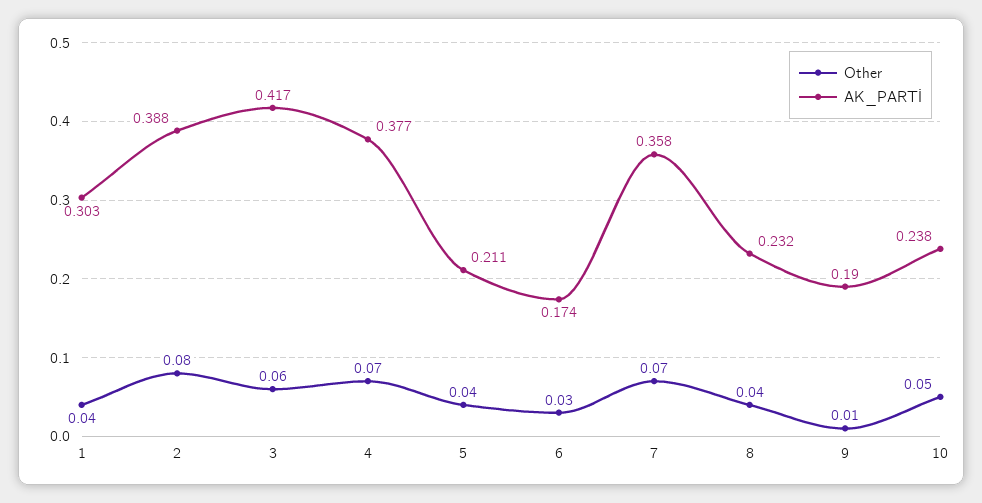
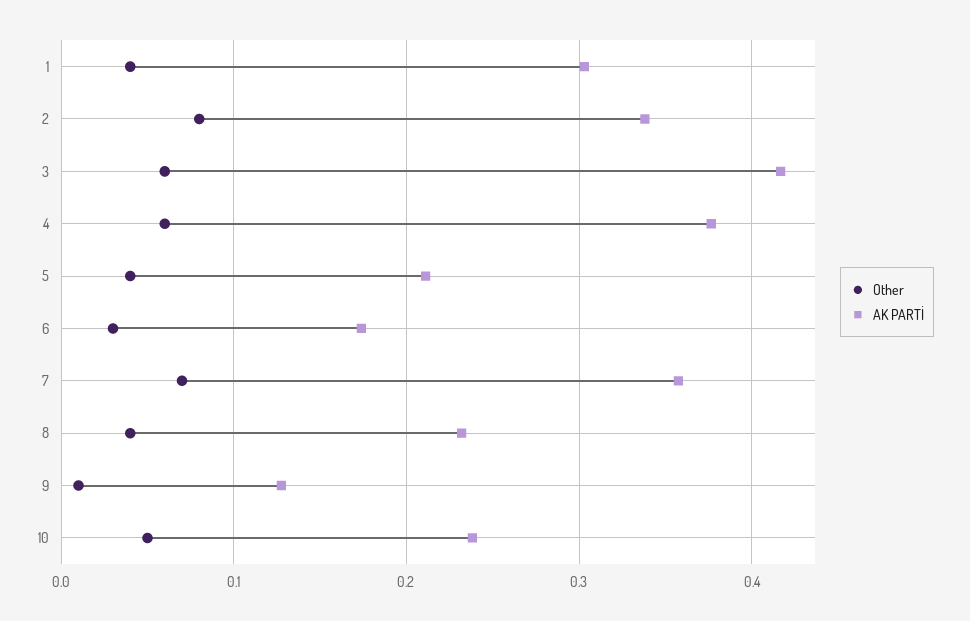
AK_PARTİ, 2: 0.388 -> 0.34
Other, 4: 0.07 -> 0.06
AK_PARTİ, 9: 0.19 -> 0.13

